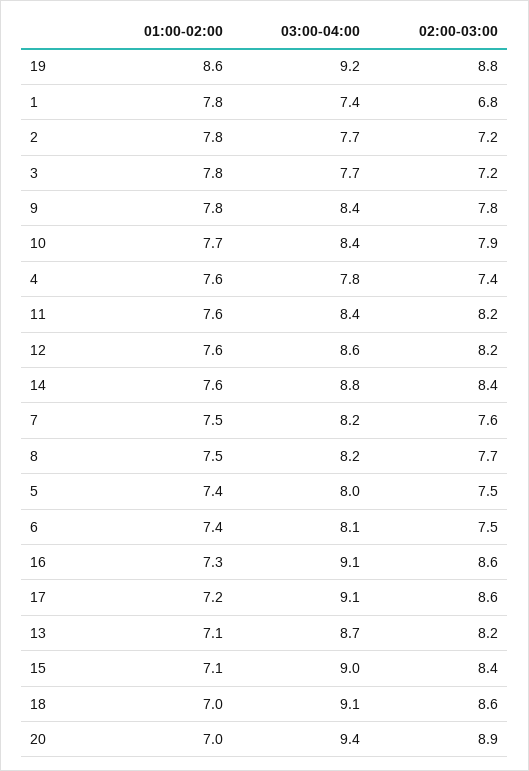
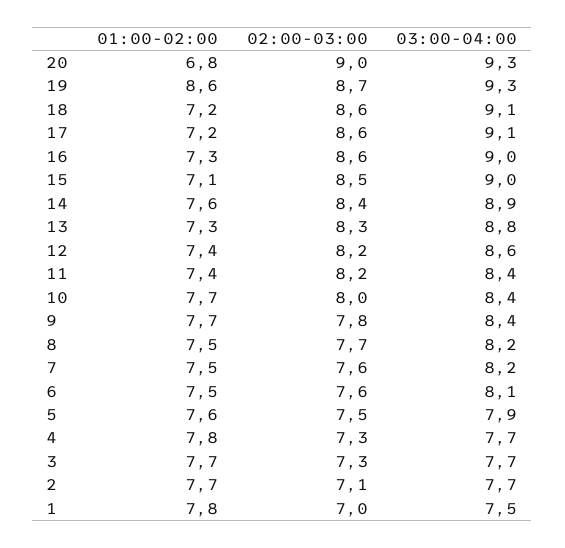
03:00-04:00, 19: 9.2 -> 9.3
02:00-03:00, 19: 8.8 -> 8.7
03:00-04:00, 1: 7.4 -> 7.5
02:00-03:00, 1: 6.8 -> 7
01:00-02:00, 2: 7.8 -> 7.7
02:00-03:00, 2: 7.2 -> 7.1
01:00-02:00, 3: 7.8 -> 7.7
02:00-03:00, 3: 7.2 -> 7.3
01:00-02:00, 9: 7.8 -> 7.7
02:00-03:00, 10: 7.9 -> 8
01:00-02:00, 4: 7.6 -> 7.8
03:00-04:00, 4: 7.8 -> 7.7
02:00-03:00, 4: 7.4 -> 7.3
01:00-02:00, 11: 7.6 -> 7.4
01:00-02:00, 12: 7.6 -> 7.4
03:00-04:00, 14: 8.8 -> 8.9
01:00-02:00, 5: 7.4 -> 7.6
03:00-04:00, 5: 8 -> 7.9
01:00-02:00, 6: 7.4 -> 7.5
02:00-03:00, 6: 7.5 -> 7.6
03:00-04:00, 16: 9.1 -> 9
01:00-02:00, 13: 7.1 -> 7.3
03:00-04:00, 13: 8.7 -> 8.8
02:00-03:00, 13: 8.2 -> 8.3
02:00-03:00, 15: 8.4 -> 8.5
01:00-02:00, 18: 7 -> 7.2
01:00-02:00, 20: 7 -> 6.8
03:00-04:00, 20: 9.4 -> 9.3
02:00-03:00, 20: 8.9 -> 9

